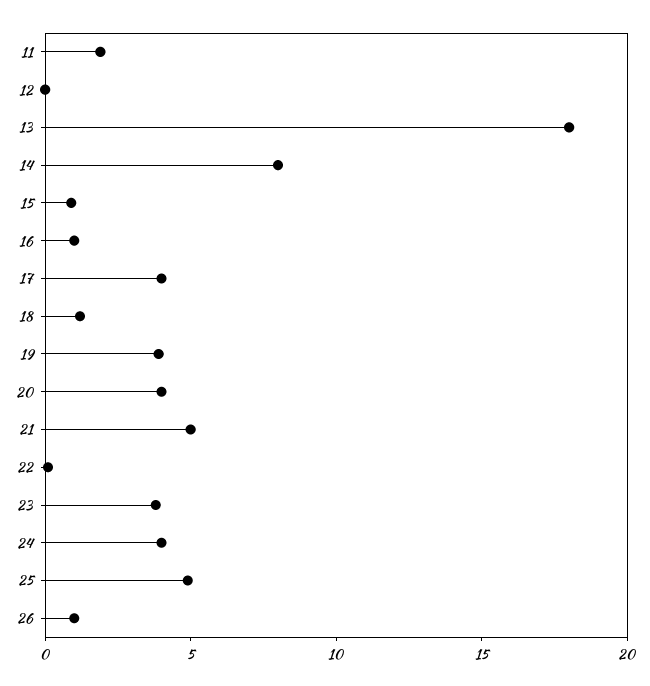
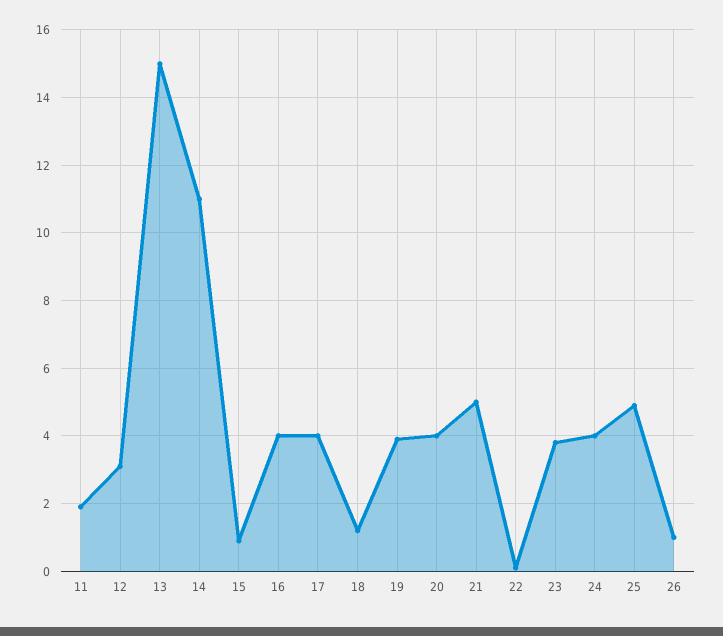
12: 0 -> 3
13: 18 -> 15
14: 8 -> 11
16: 1 -> 4

